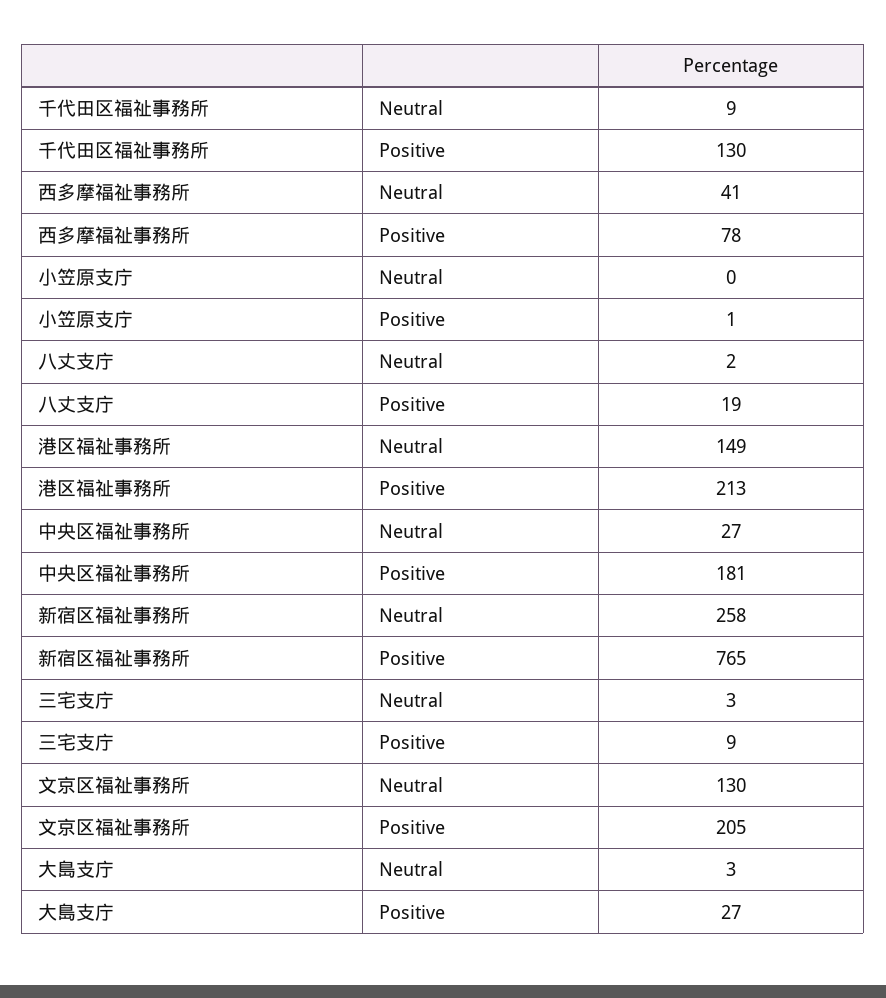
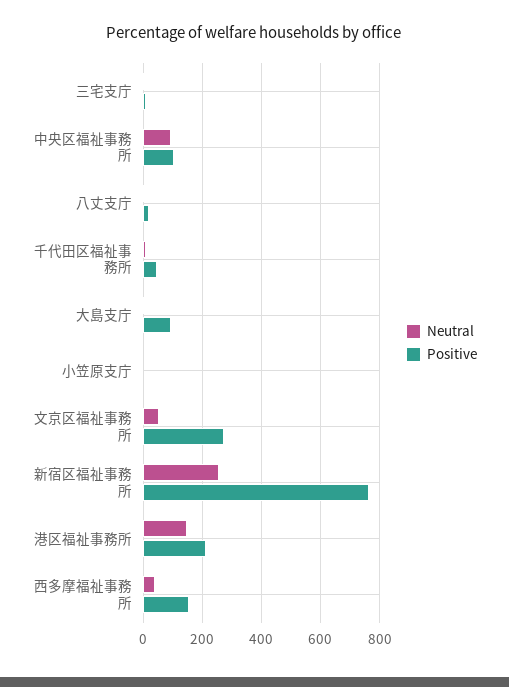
Positive, 千代田区福祉事務所: 130 -> 50
Positive, 西多摩福祉事務所: 78 -> 150
Neutral, 中央区福祉事務所: 27 -> 100
Positive, 中央区福祉事務所: 181 -> 100
Neutral, 文京区福祉事務所: 130 -> 50
Positive, 文京区福祉事務所: 205 -> 275
Positive, 大島支庁: 27 -> 100

